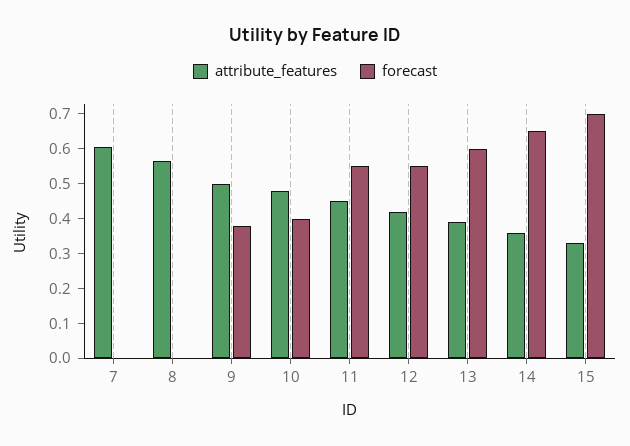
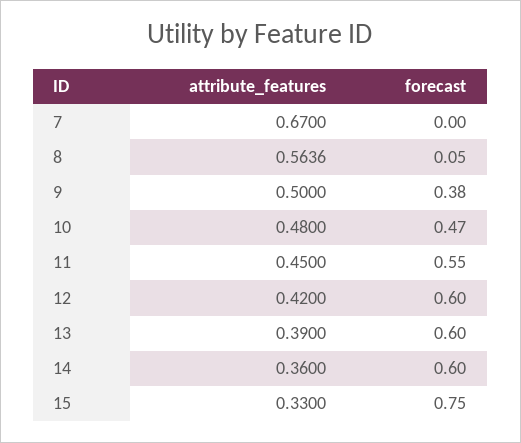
attribute_features, 7: 0.6 -> 0.67
forecast, 8: 0 -> 0.05
forecast, 10: 0.4 -> 0.47
forecast, 12: 0.55 -> 0.6
forecast, 14: 0.65 -> 0.6
forecast, 15: 0.7 -> 0.75

